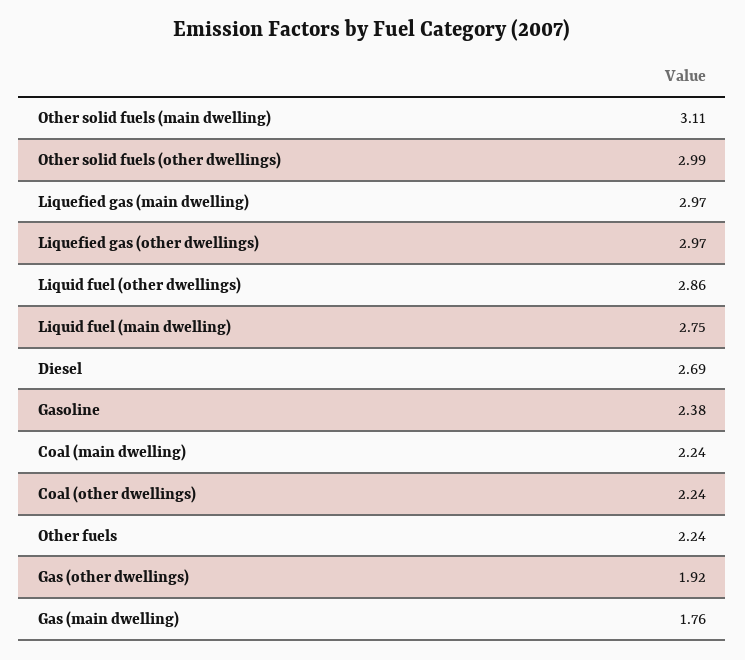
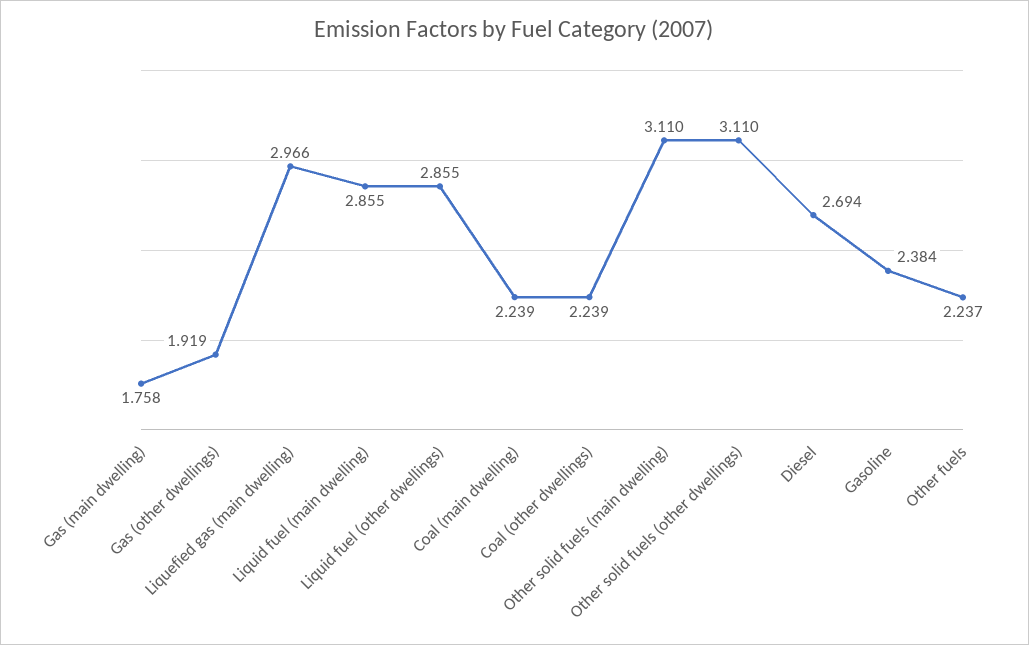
Other solid fuels (other dwellings): 2.99 -> 3.11
Liquefied gas (other dwellings): 2.97 -> none
Liquid fuel (main dwelling): 2.75 -> 2.855

